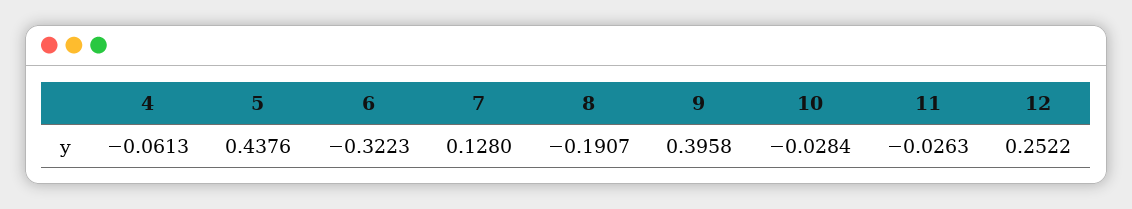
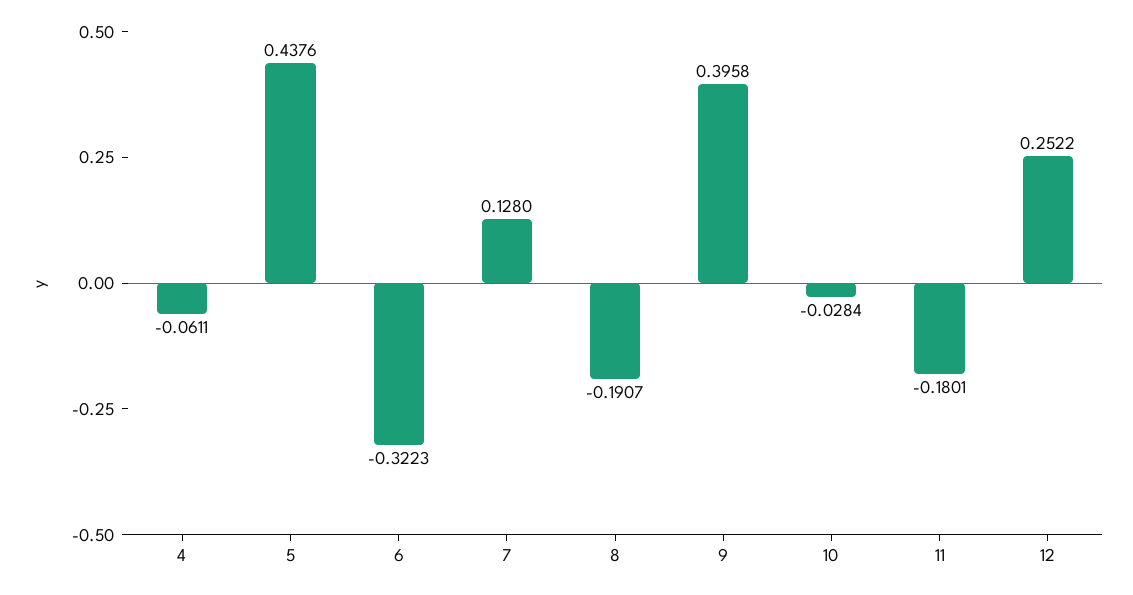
4: -0.0613 -> -0.0611
11: -0.0263 -> -0.1801

